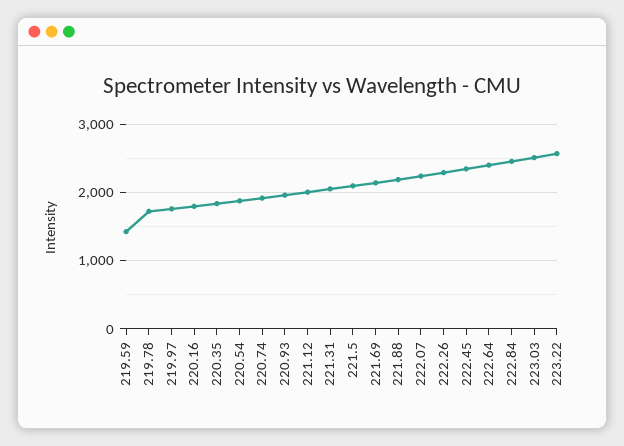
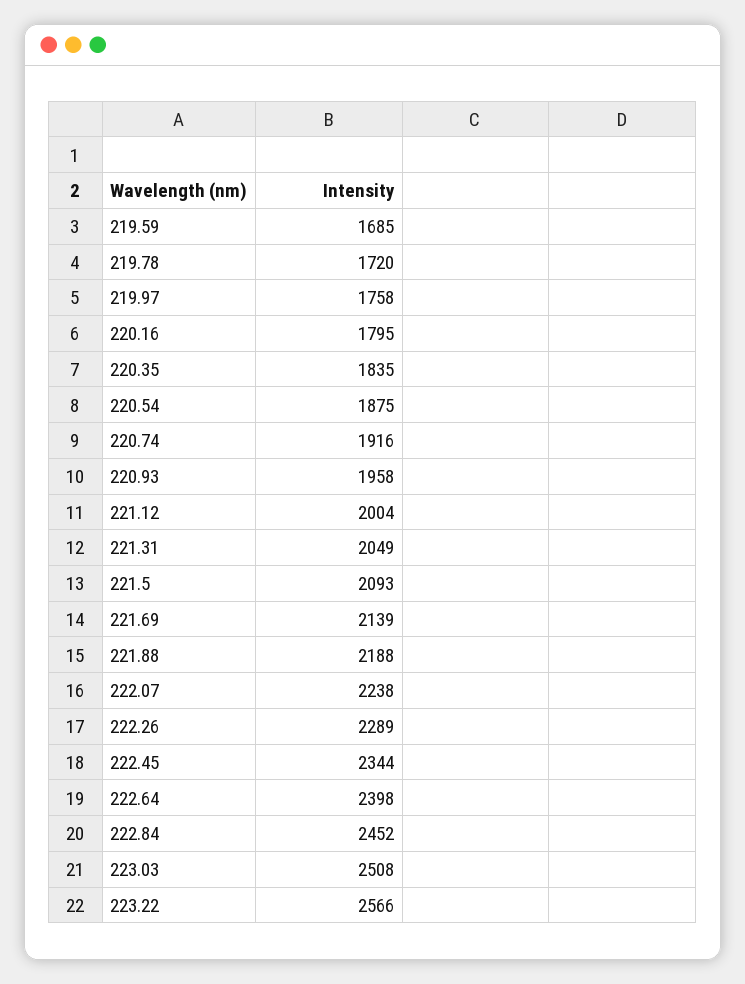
219.59: 1400 -> 1685

